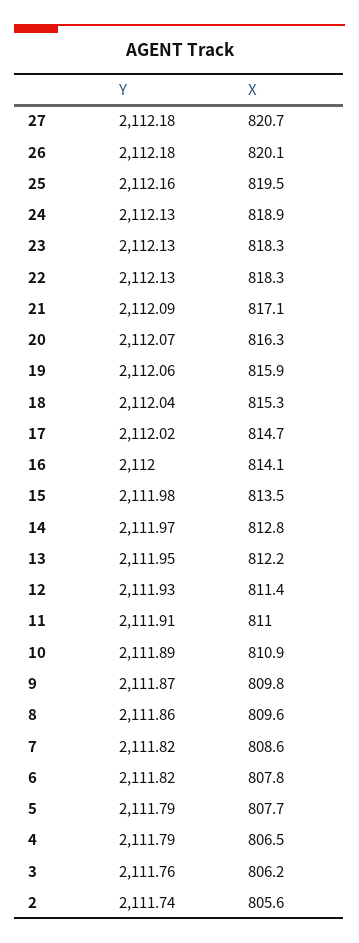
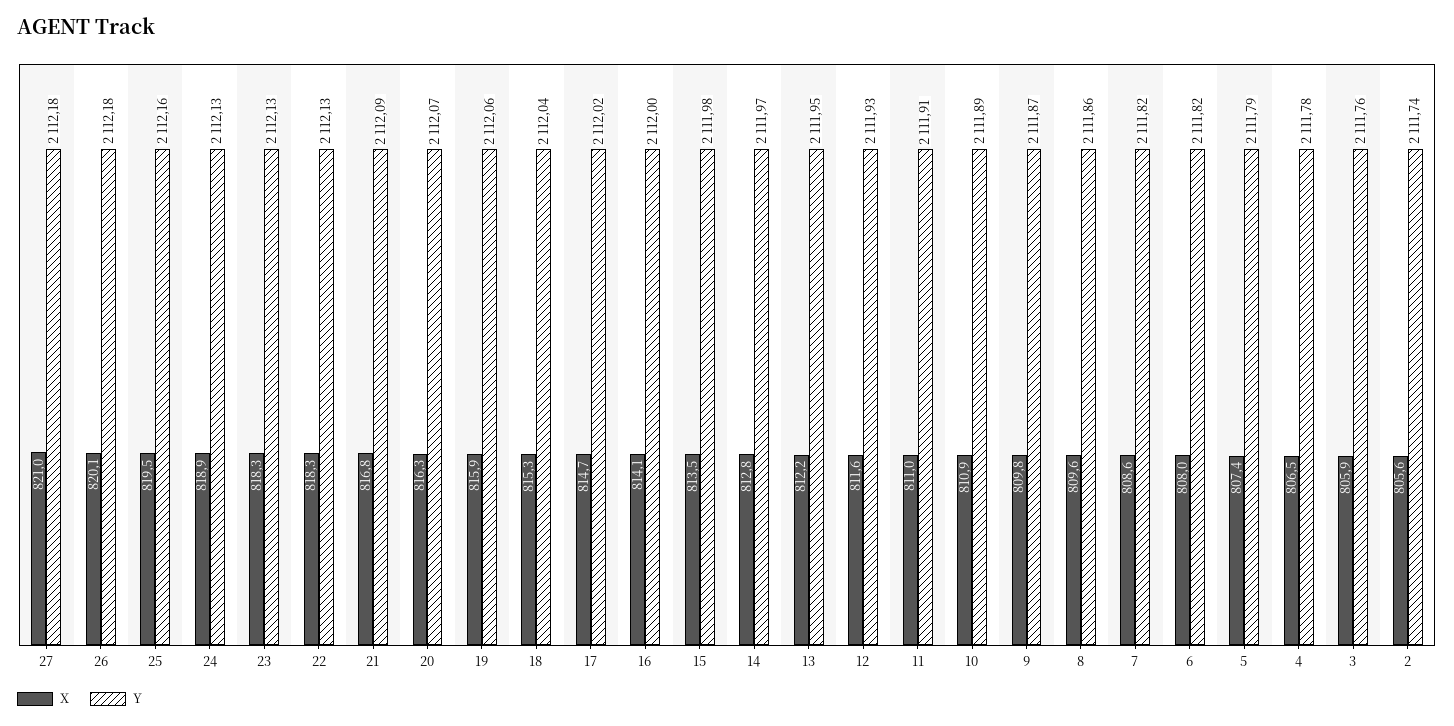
X, 27: 820.7 -> 821
X, 21: 817.1 -> 816.8
X, 12: 811.4 -> 811.6
X, 6: 807.8 -> 808
X, 5: 807.7 -> 807.4
Y, 4: 2111.79 -> 2111.78
X, 3: 806.2 -> 805.9

